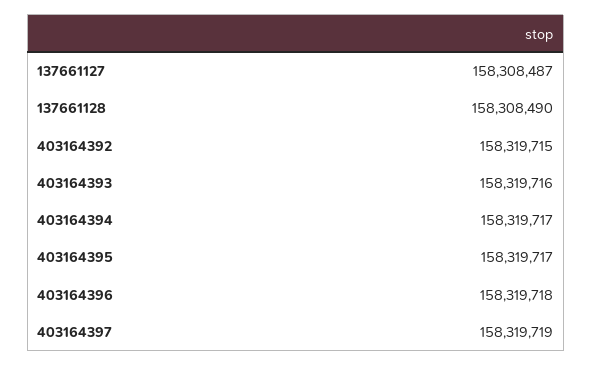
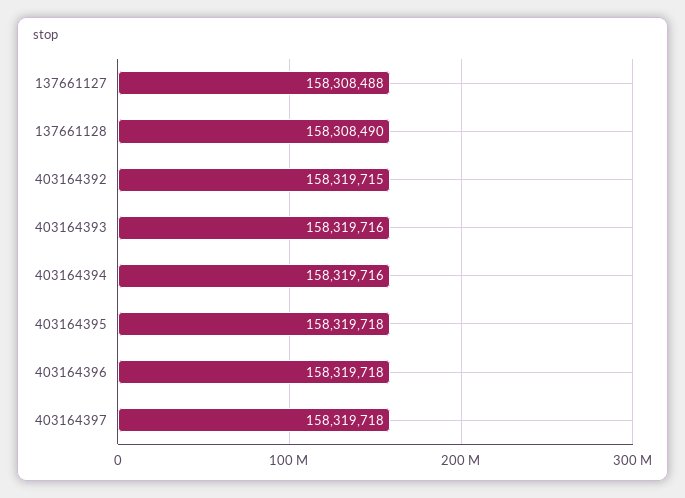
137661127: 158308487 -> 158308488
403164394: 158319717 -> 158319716
403164395: 158319717 -> 158319718
403164397: 158319719 -> 158319718

